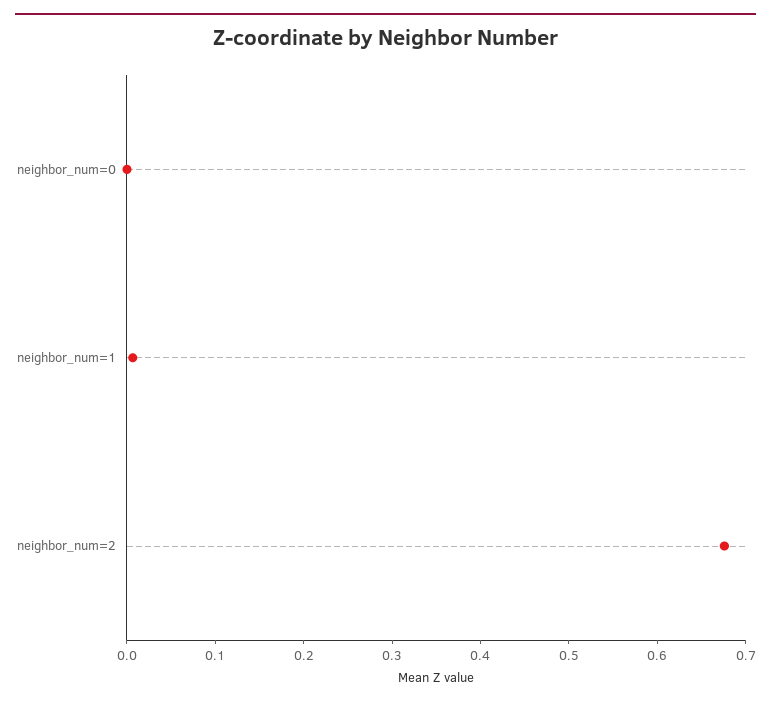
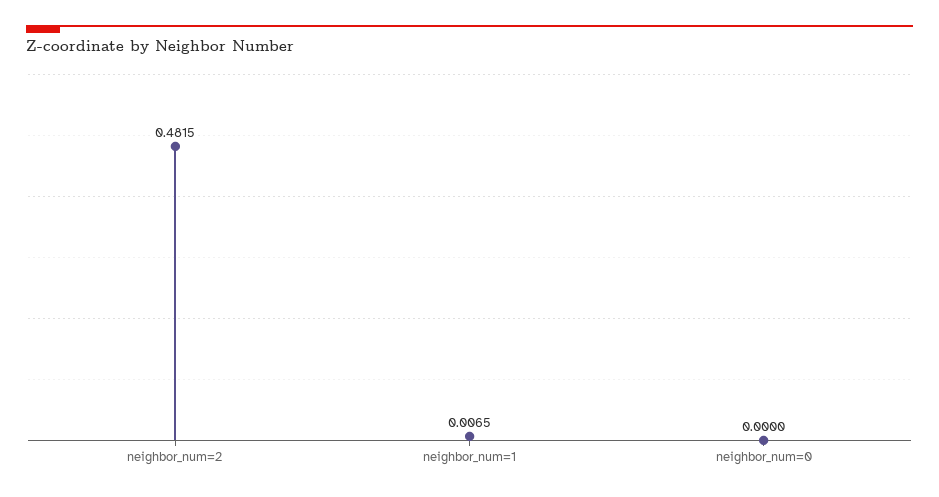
neighbor_num=2: 0.68 -> 0.4815

